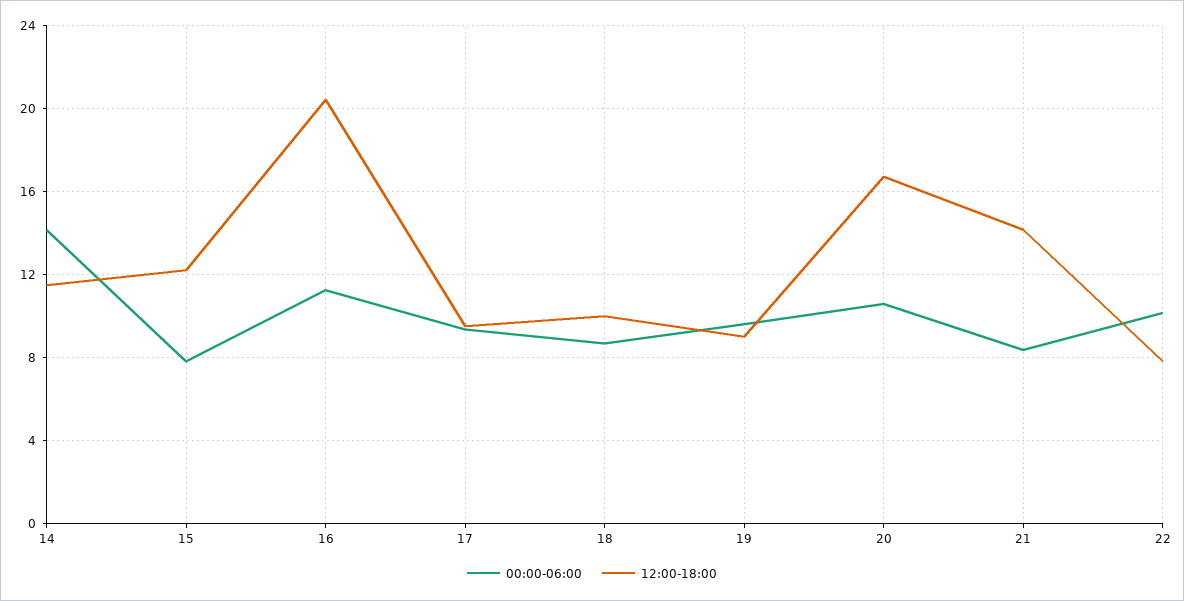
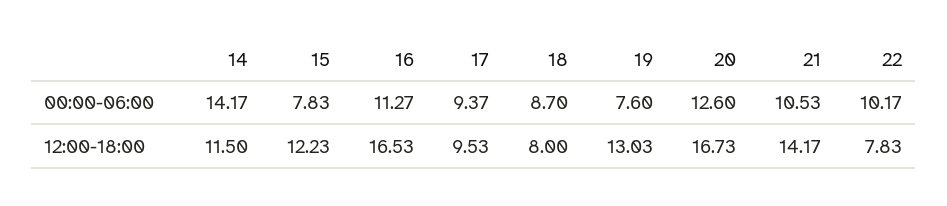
12:00-18:00, 16: 20.5 -> 16.53
12:00-18:00, 18: 10 -> 8
00:00-06:00, 19: 9.5 -> 7.6
12:00-18:00, 19: 9 -> 13.03
00:00-06:00, 20: 10.5 -> 12.6
00:00-06:00, 21: 8.5 -> 10.53

